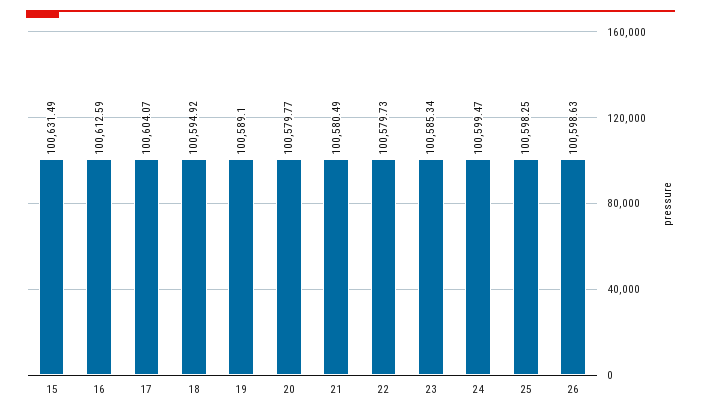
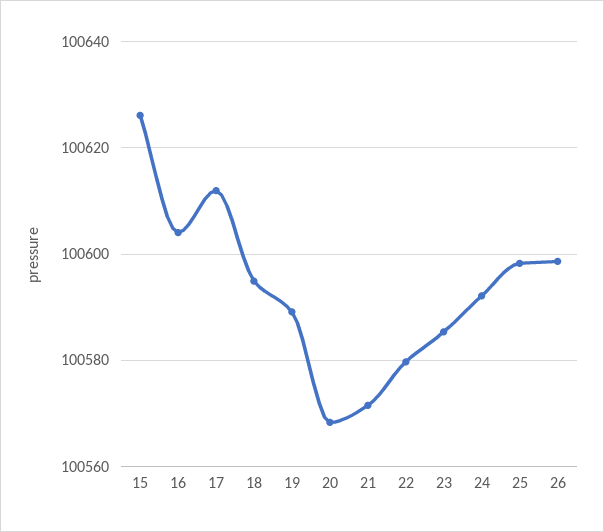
15: 100631.49 -> 100626
16: 100612.59 -> 100604
17: 100604.07 -> 100612
20: 100579.77 -> 100568
21: 100580.49 -> 100572
24: 100599.47 -> 100592

